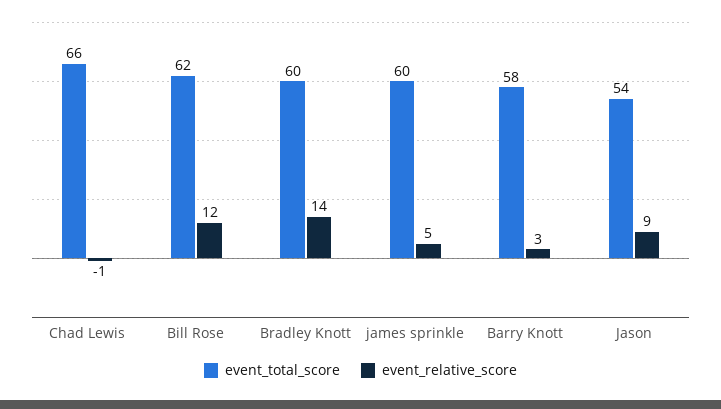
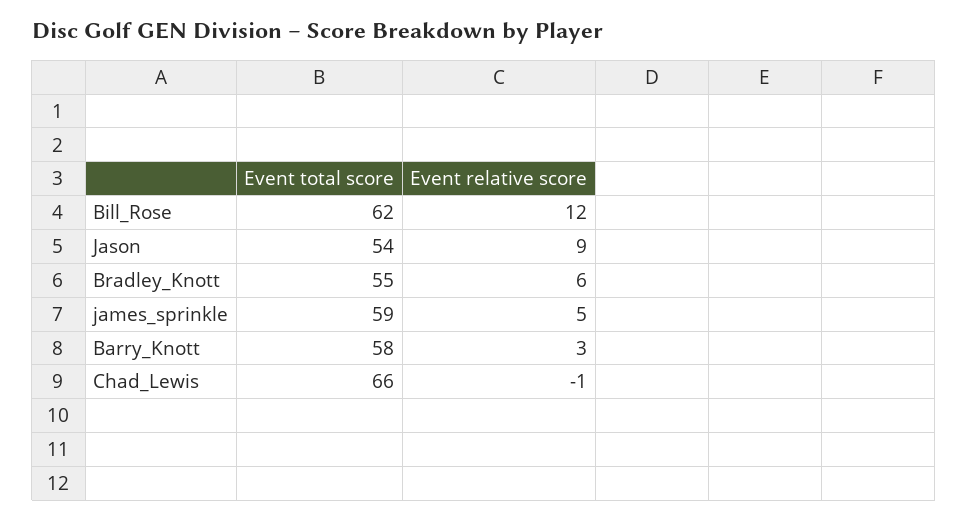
event_total_score, Bradley Knott: 60 -> 55
event_relative_score, Bradley Knott: 14 -> 6
event_total_score, james sprinkle: 60 -> 59

